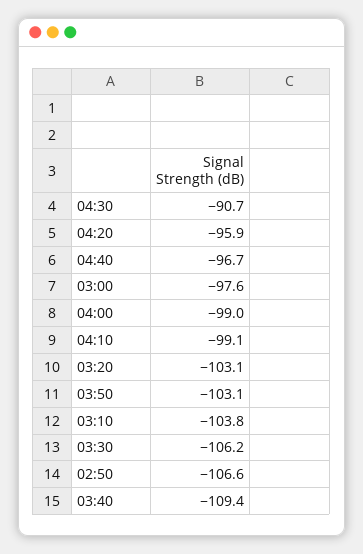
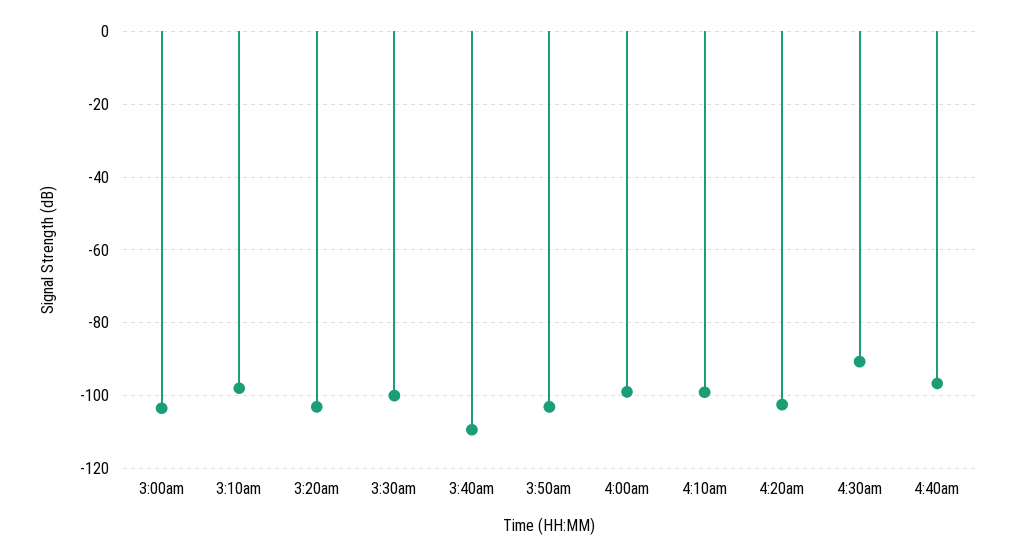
04:20: -95.9 -> -102
03:00: -97.6 -> -104
03:10: -103.8 -> -98
03:30: -106.2 -> -100
02:50: -106.6 -> none

